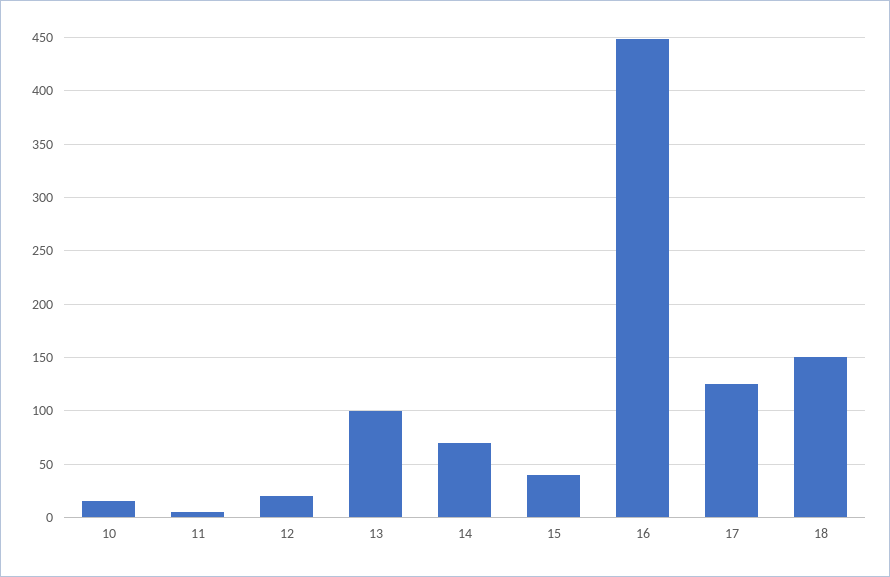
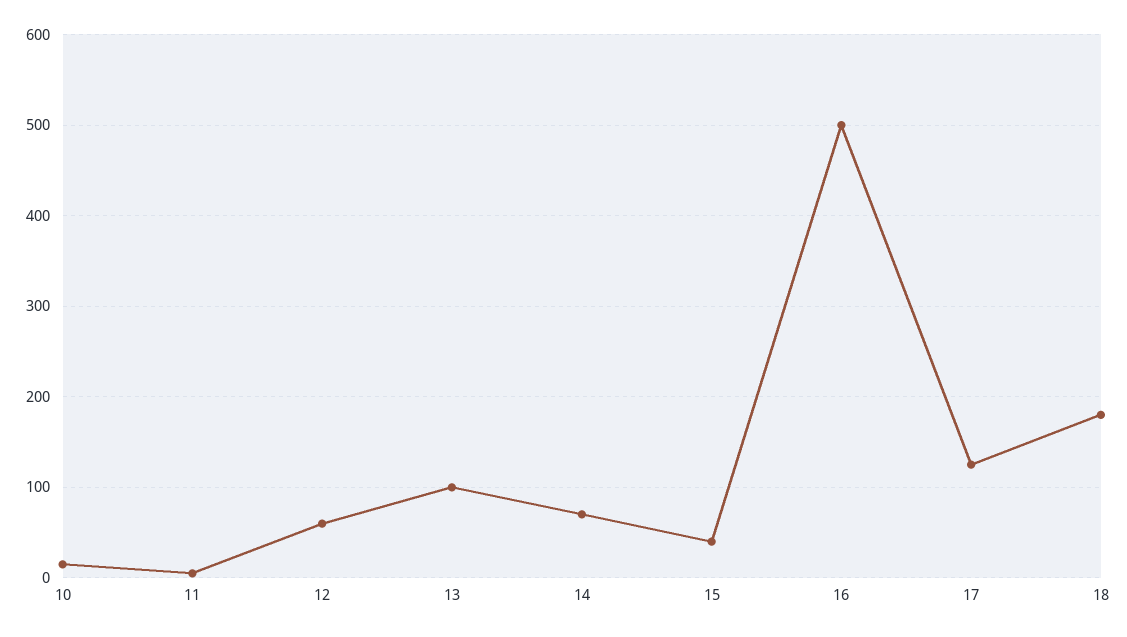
12: 20 -> 60
16: 450 -> 500
18: 150 -> 180

